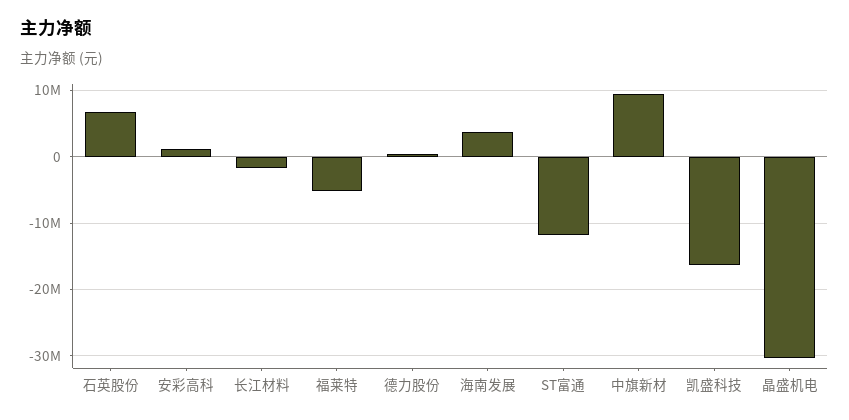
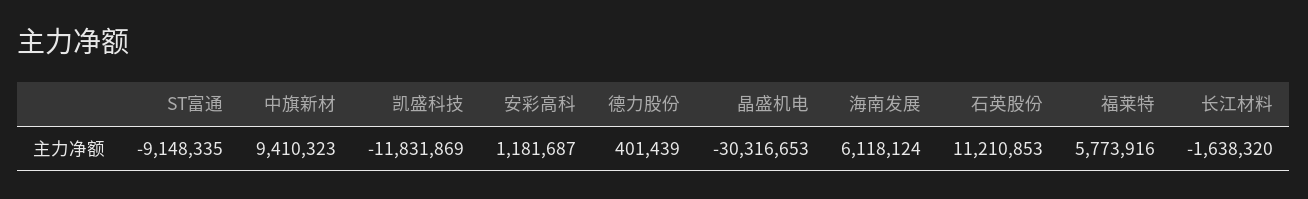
石英股份: 7000000 -> 11210853
福莱特: -5000000 -> 5773916
海南发展: 4000000 -> 6118124
ST富通: -12000000 -> -9148335
凯盛科技: -16000000 -> -11831869

